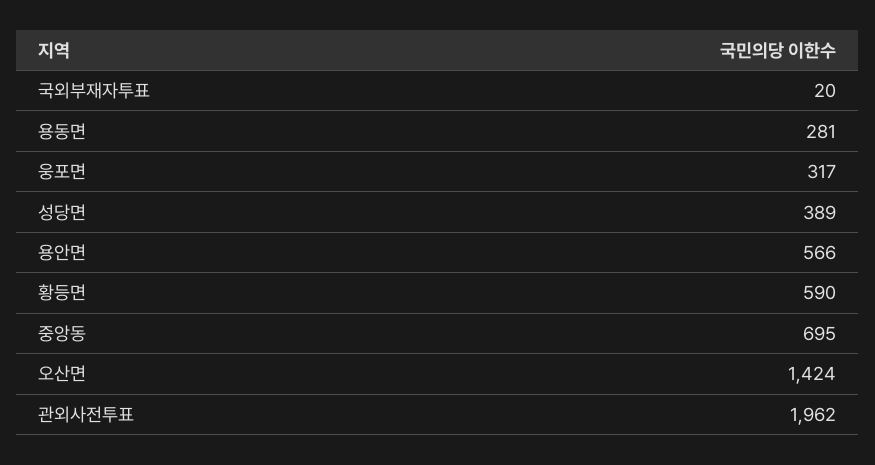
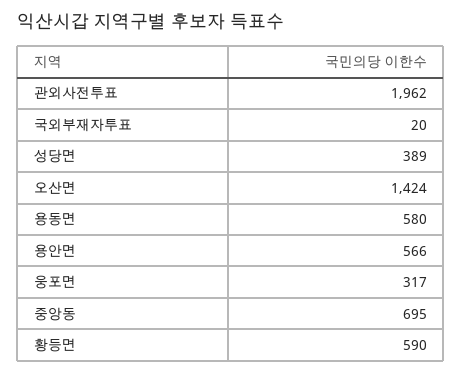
용동면: 281 -> 580

